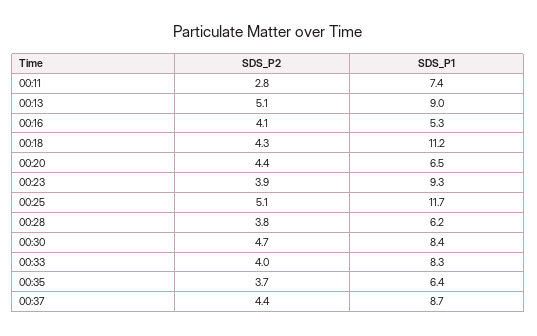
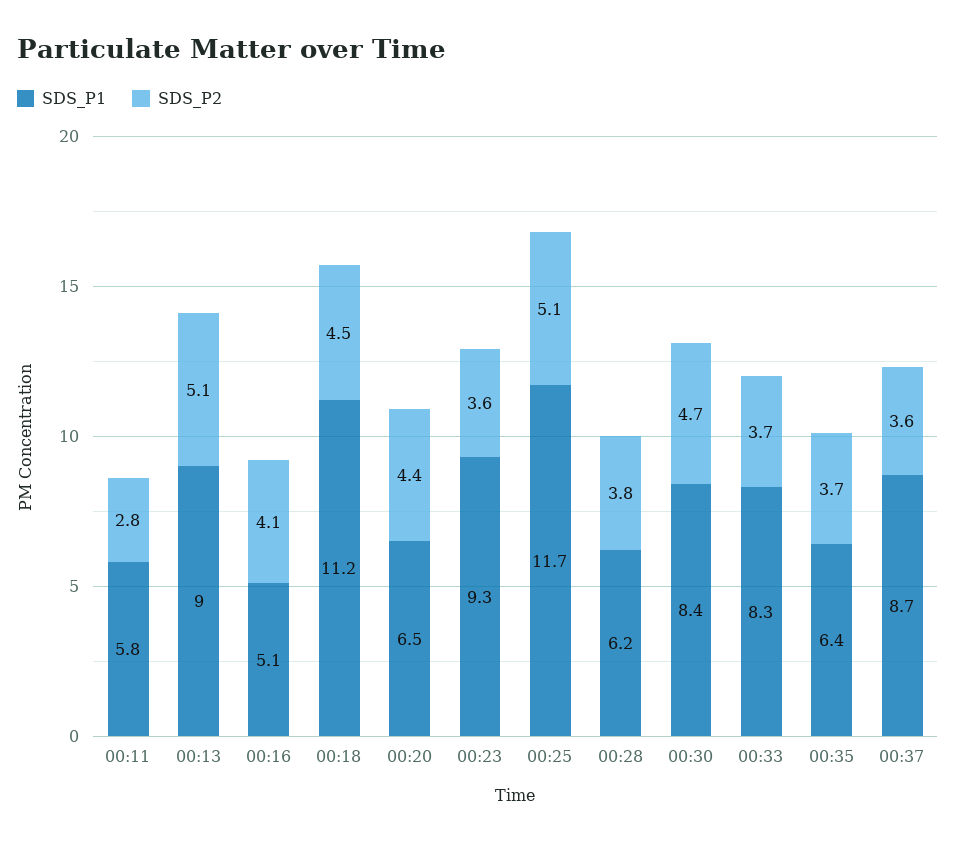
SDS_P1, 00:11: 7.4 -> 5.8
SDS_P1, 00:16: 5.3 -> 5.1
SDS_P2, 00:18: 4.3 -> 4.5
SDS_P2, 00:23: 3.9 -> 3.6
SDS_P2, 00:33: 4 -> 3.7
SDS_P2, 00:37: 4.4 -> 3.6

